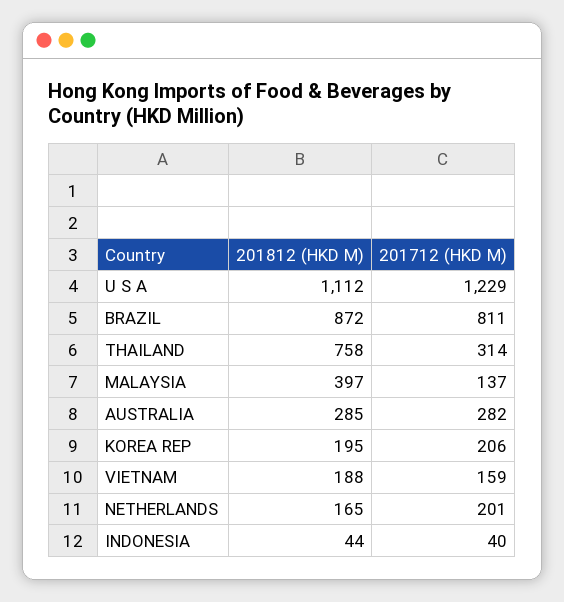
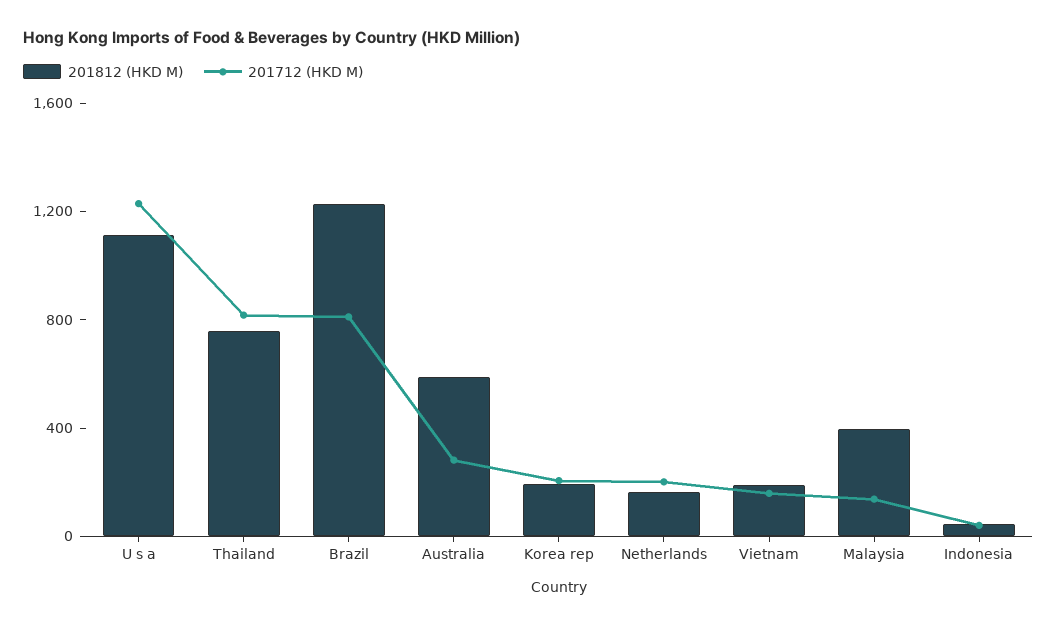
201812 (HKD M), BRAZIL: 872 -> 1200
201712 (HKD M), THAILAND: 314 -> 800
201812 (HKD M), AUSTRALIA: 285 -> 600

